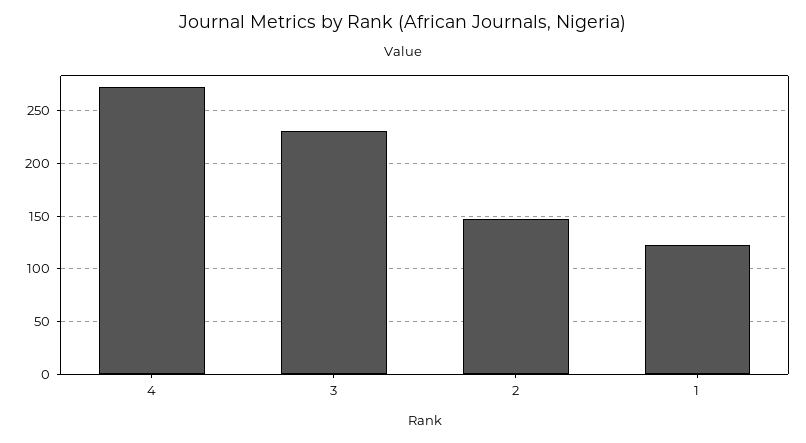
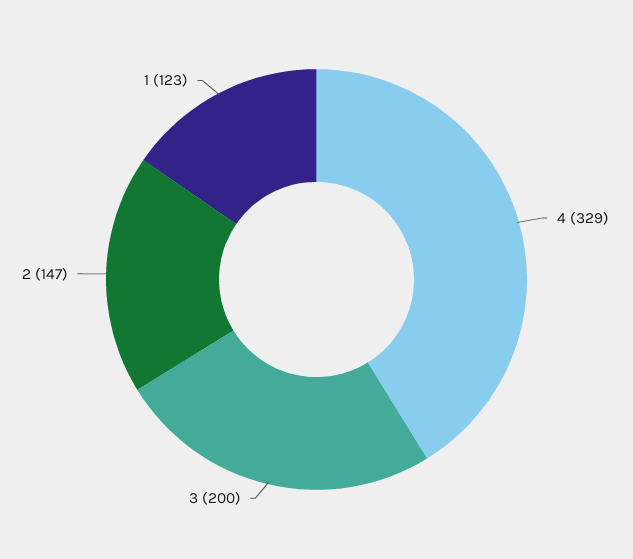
4: 270 -> 329
3: 230 -> 200

